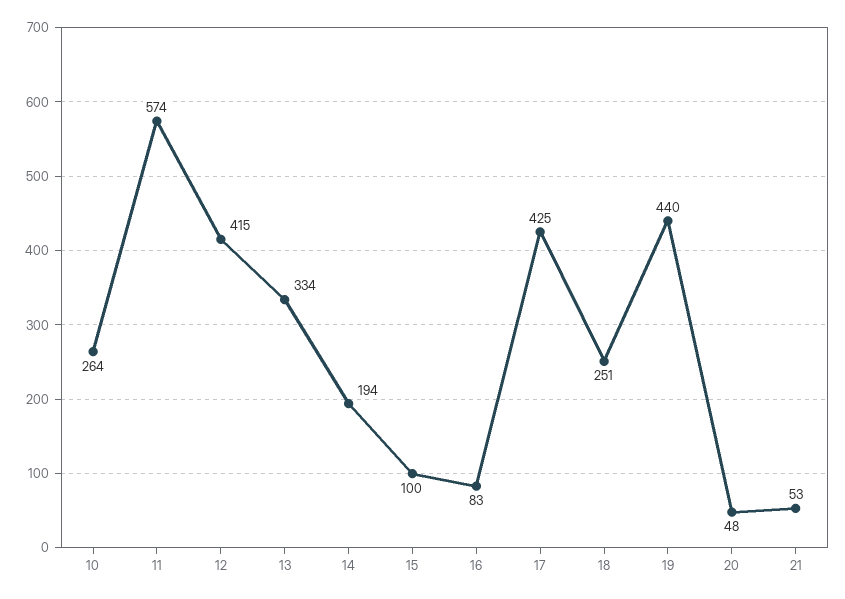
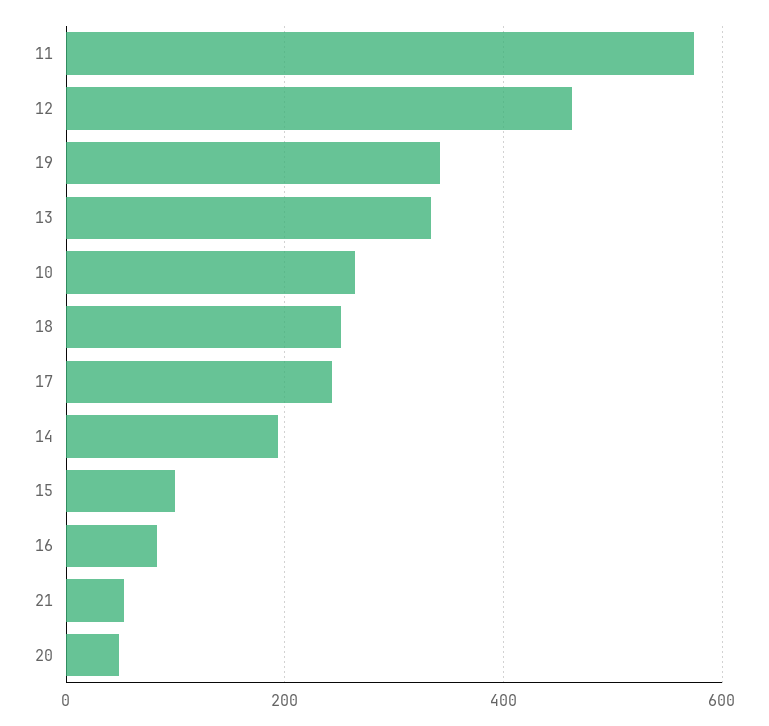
12: 415 -> 460
17: 425 -> 240
19: 440 -> 340

